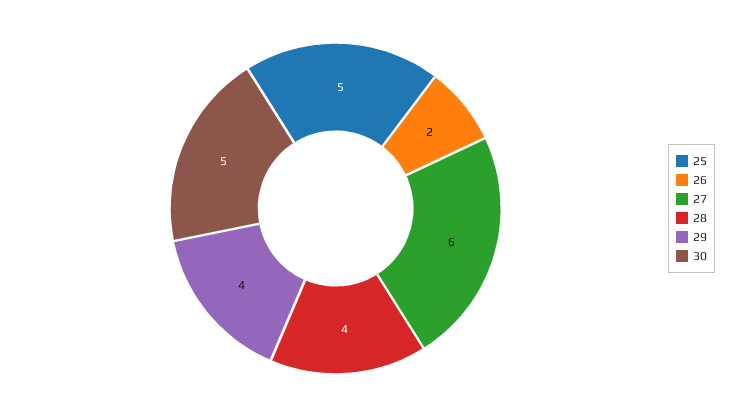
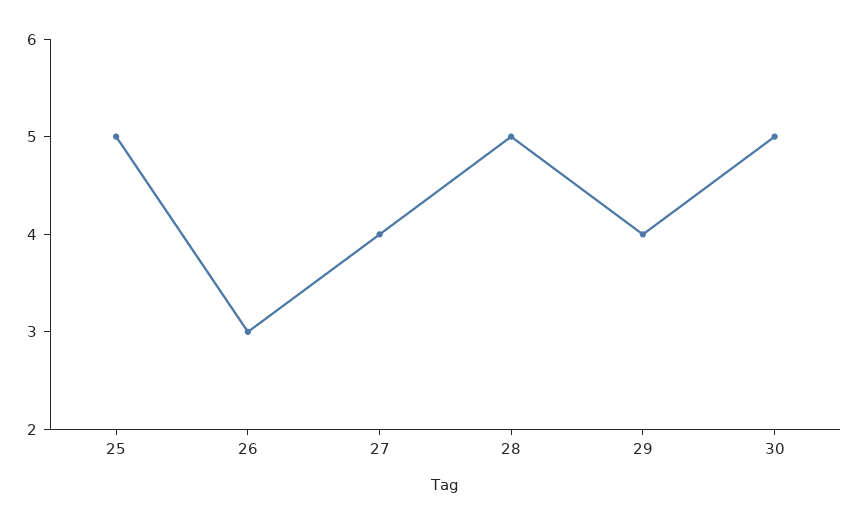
26: 2 -> 3
27: 6 -> 4
28: 4 -> 5

